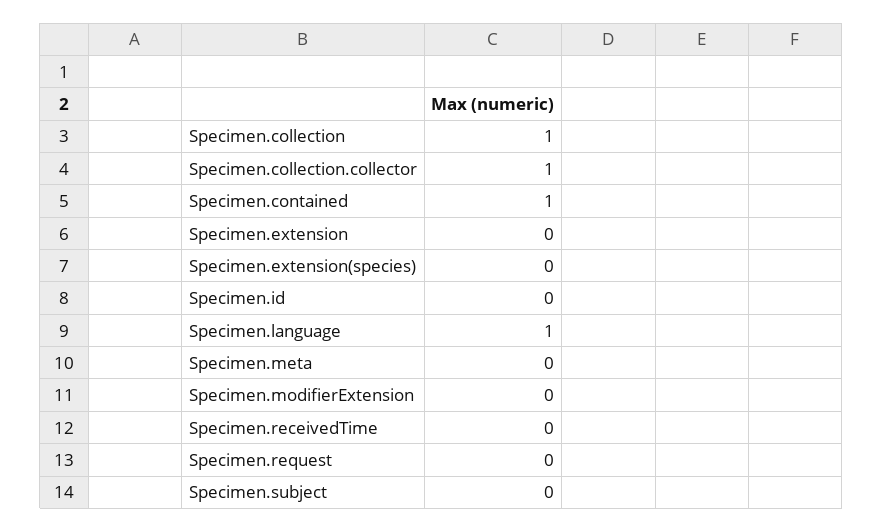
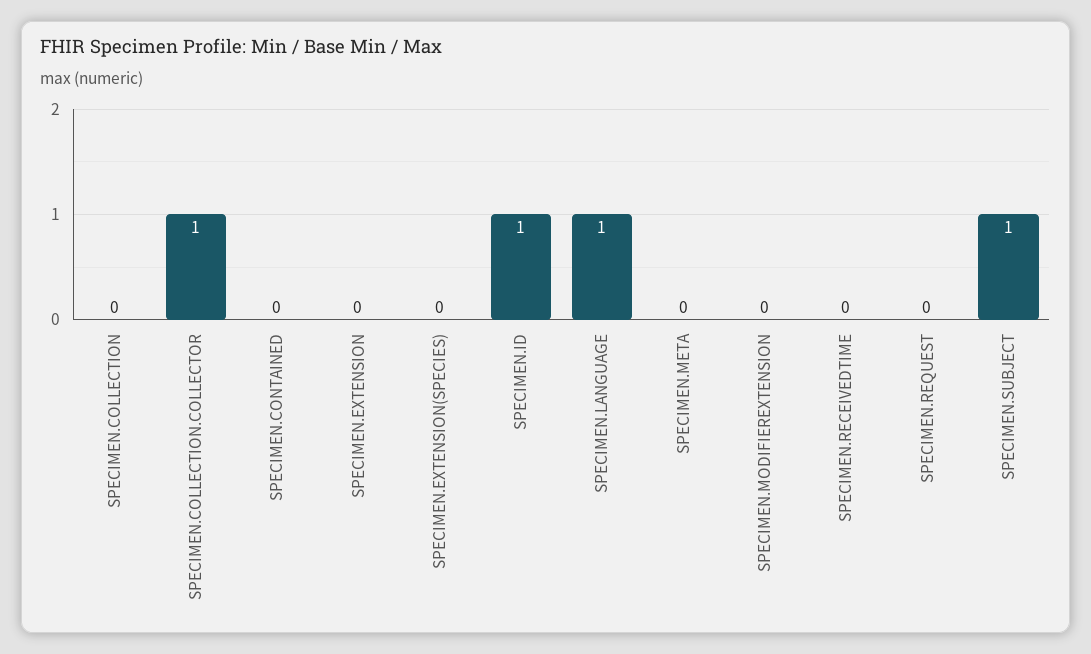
Specimen.collection: 1 -> 0
Specimen.contained: 1 -> 0
Specimen.id: 0 -> 1
Specimen.subject: 0 -> 1

